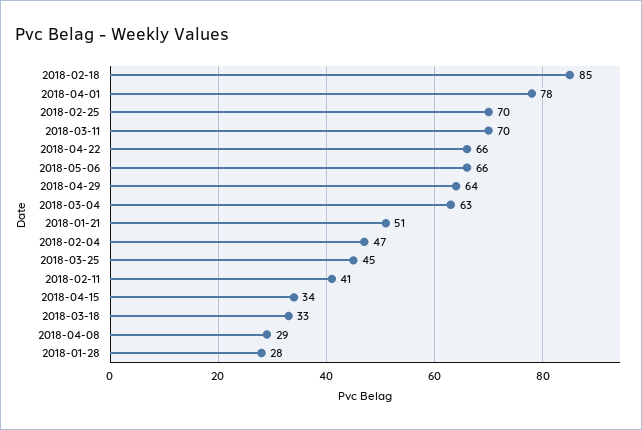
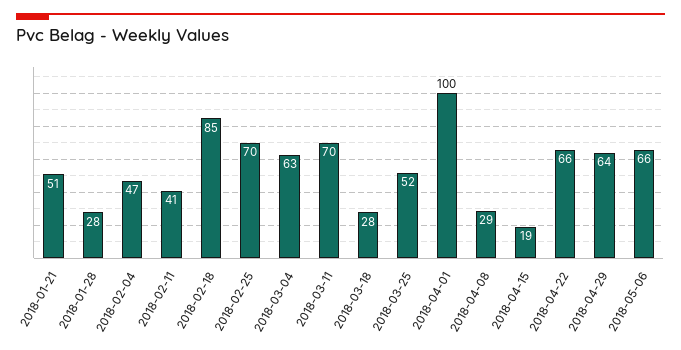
2018-04-01: 78 -> 100
2018-03-25: 45 -> 52
2018-04-15: 34 -> 19
2018-03-18: 33 -> 28

